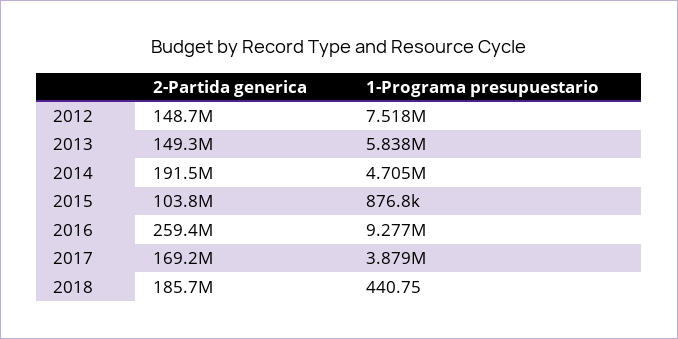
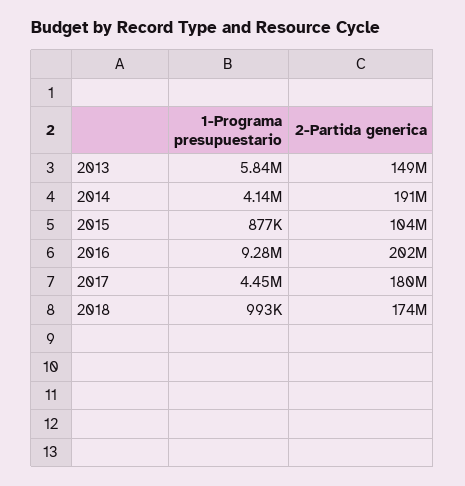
2-Partida generica, 2012: 148700000 -> none
1-Programa presupuestario, 2012: 7518000 -> none
1-Programa presupuestario, 2014: 4705000 -> 4140000
2-Partida generica, 2016: 259400000 -> 202000000
2-Partida generica, 2017: 169200000 -> 180000000
1-Programa presupuestario, 2017: 3879000 -> 4450000
2-Partida generica, 2018: 185700000 -> 174000000
1-Programa presupuestario, 2018: 440.75 -> 993000

